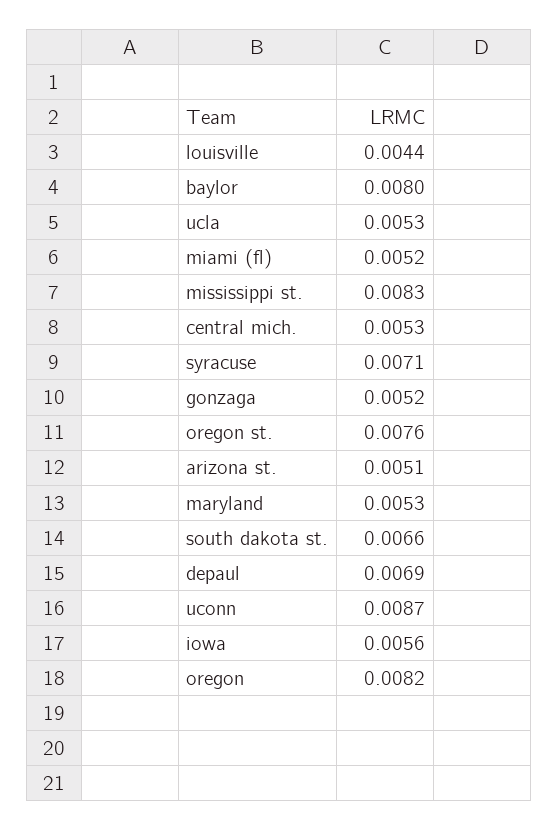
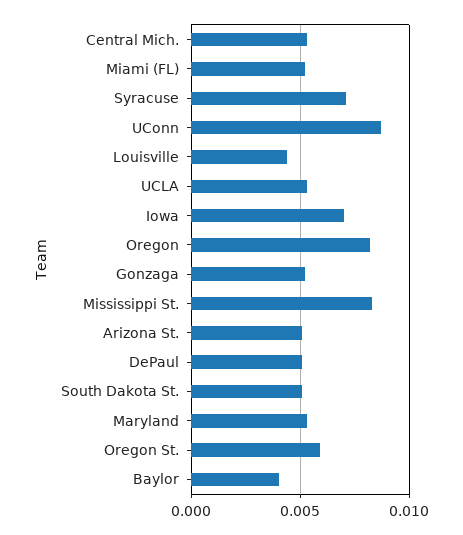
baylor: 0.008 -> 0.004
oregon st.: 0.0076 -> 0.006
south dakota st.: 0.0066 -> 0.005
depaul: 0.0069 -> 0.005
iowa: 0.0056 -> 0.007

